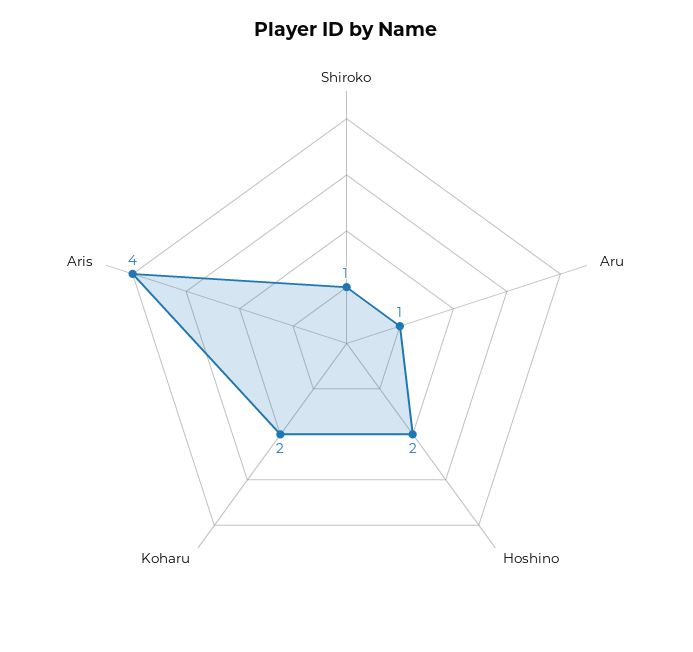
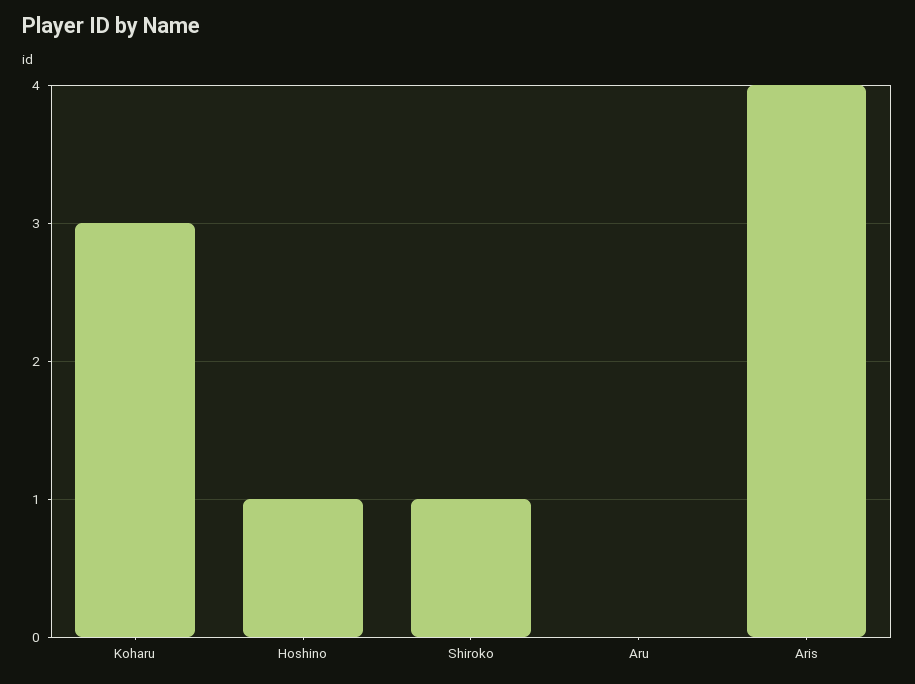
Aru: 1 -> 0
Hoshino: 2 -> 1
Koharu: 2 -> 3

